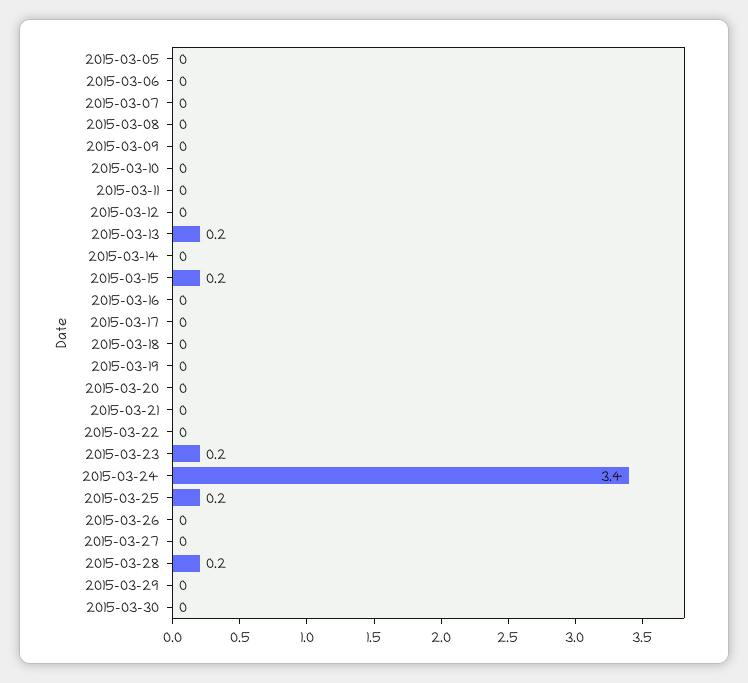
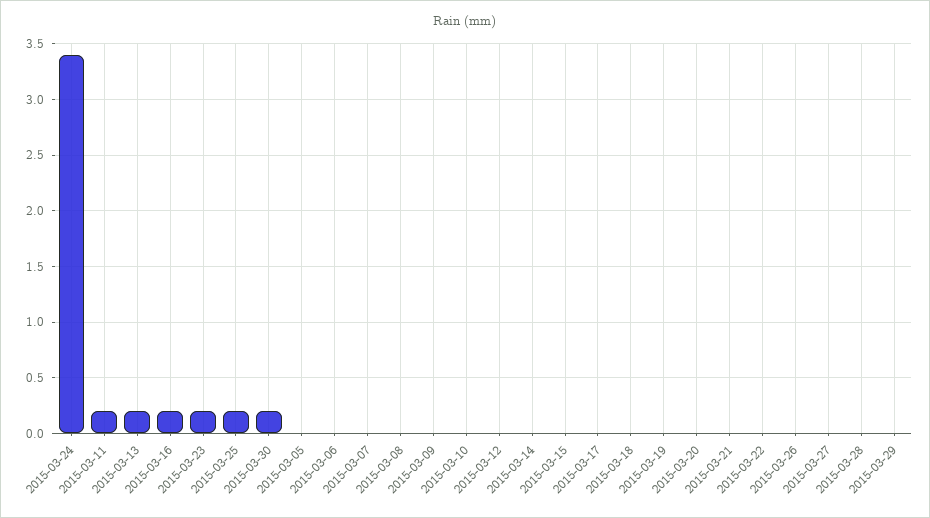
2015-03-11: 0 -> 0.2
2015-03-15: 0.2 -> 0
2015-03-16: 0 -> 0.2
2015-03-28: 0.2 -> 0
2015-03-30: 0 -> 0.2

